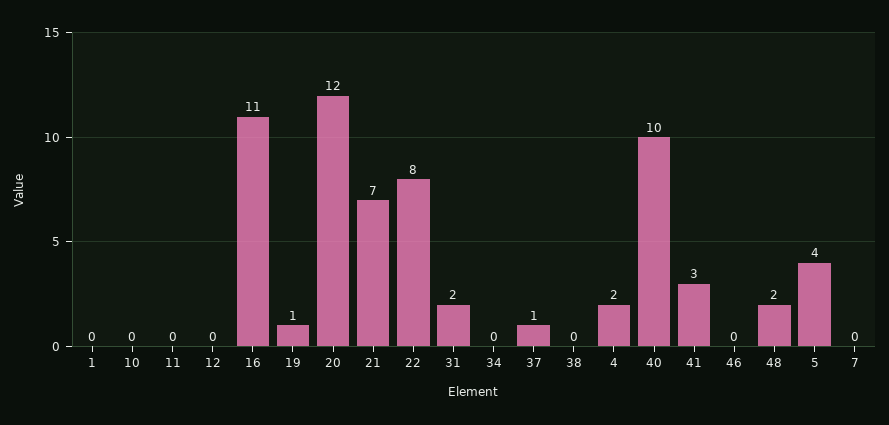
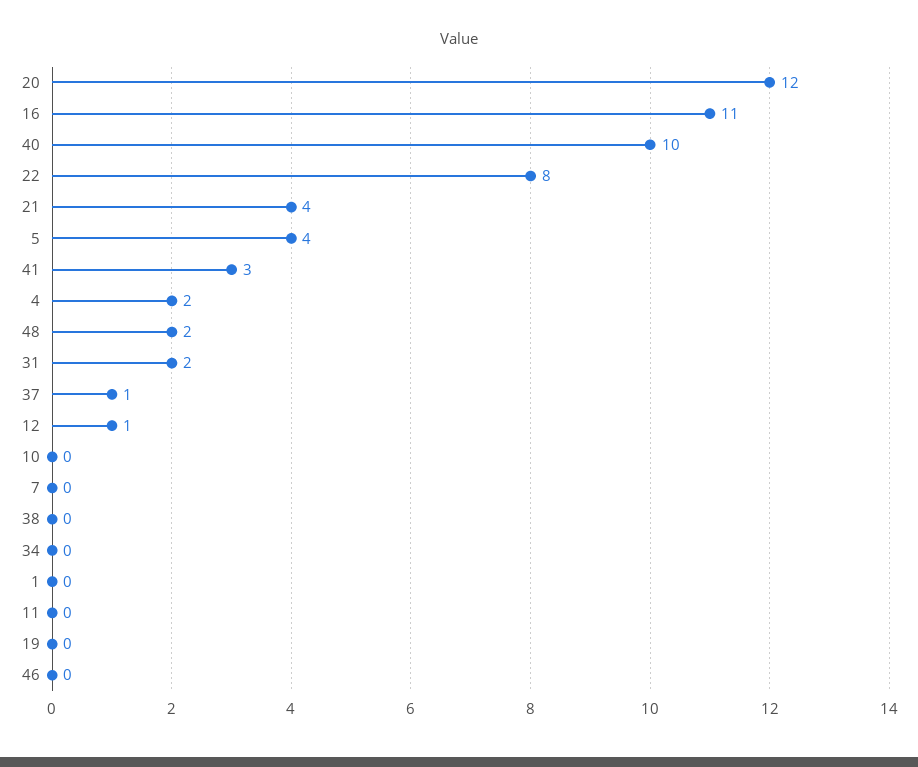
12: 0 -> 1
19: 1 -> 0
21: 7 -> 4

